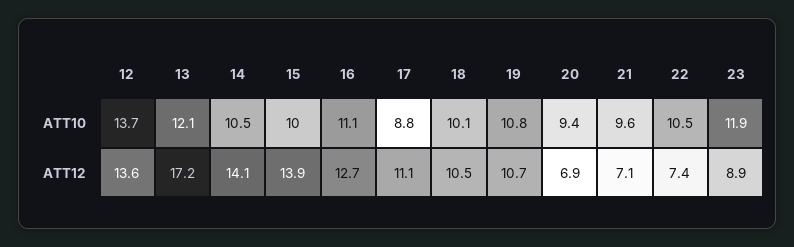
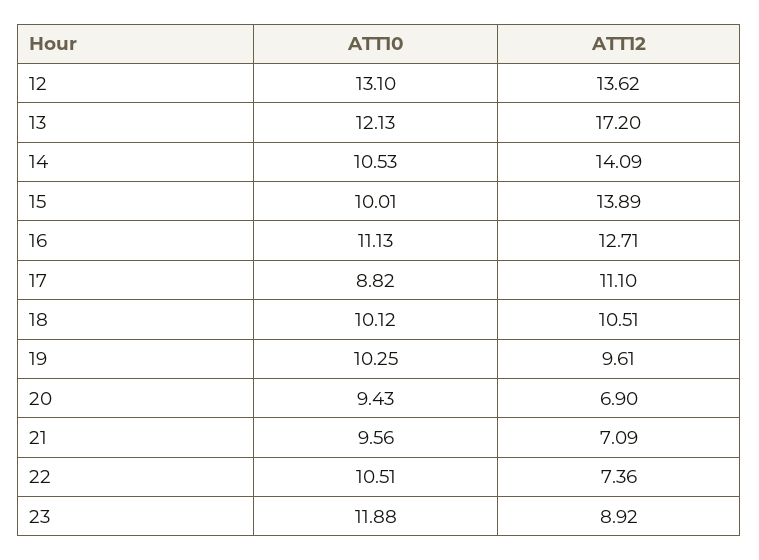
12, ATT10: 13.7 -> 13.1
19, ATT10: 10.8 -> 10.25
19, ATT12: 10.7 -> 9.61

